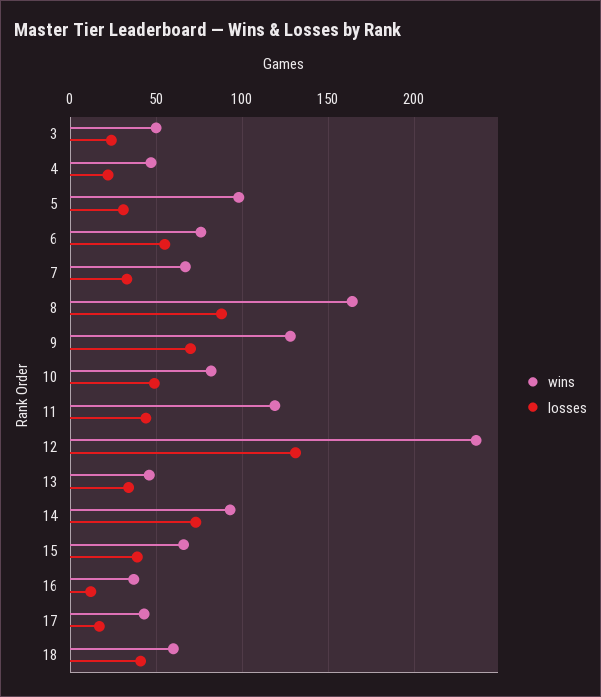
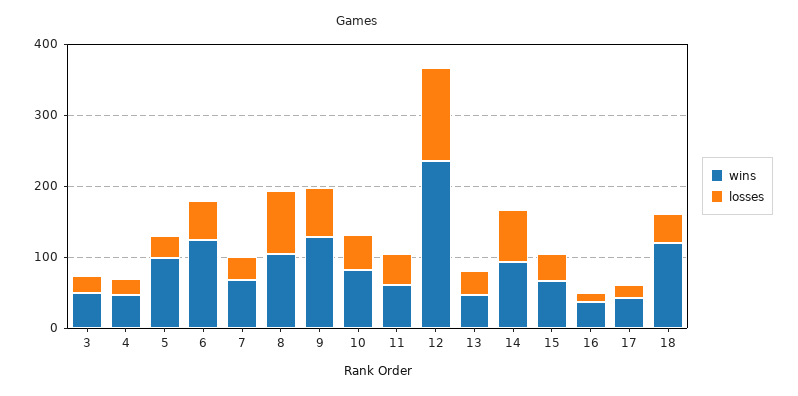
wins, 6: 75 -> 120
wins, 8: 165 -> 100
wins, 11: 120 -> 60
wins, 18: 60 -> 120

